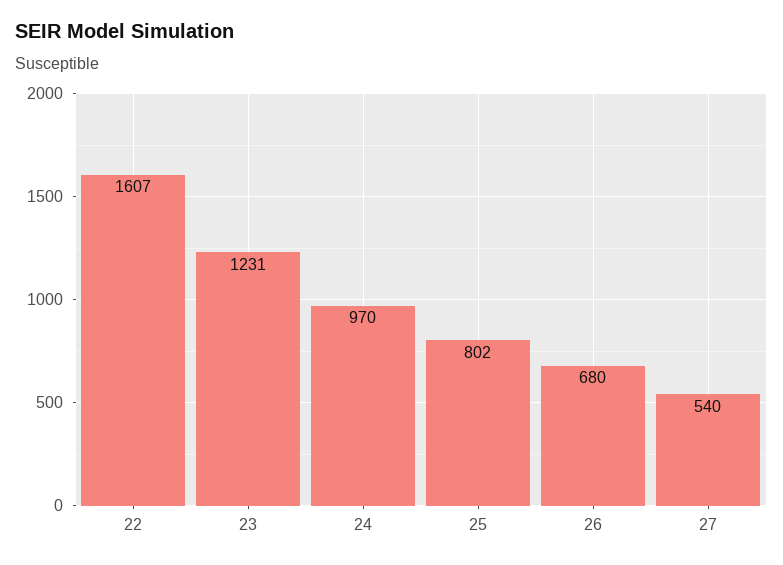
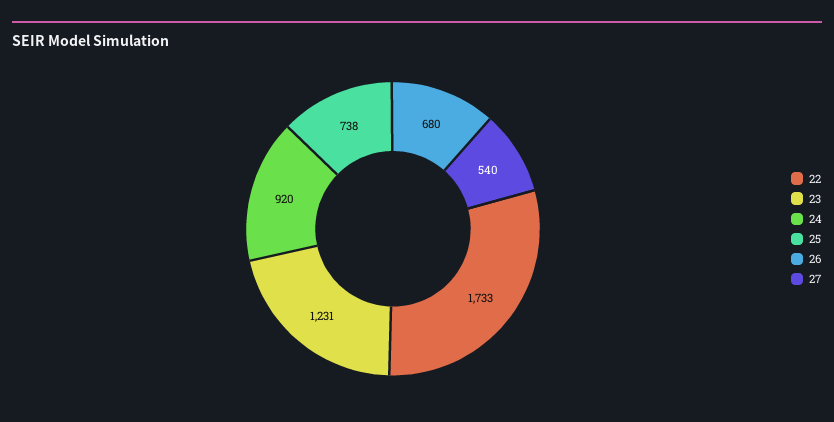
22: 1607 -> 1733
24: 970 -> 920
25: 802 -> 738

